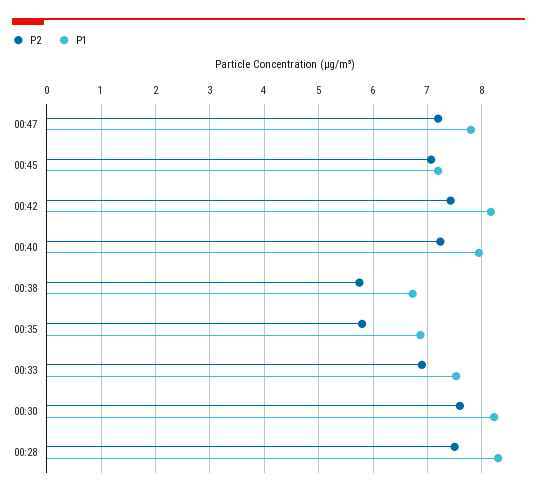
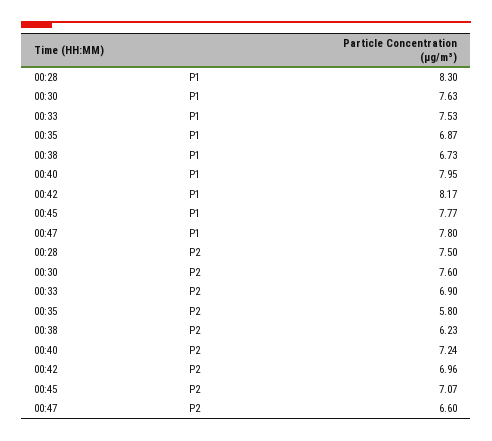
P2, 00:47: 7.2 -> 6.6
P1, 00:45: 7.2 -> 7.77
P2, 00:42: 7.4 -> 6.96
P2, 00:38: 5.8 -> 6.23
P1, 00:30: 8.2 -> 7.63

